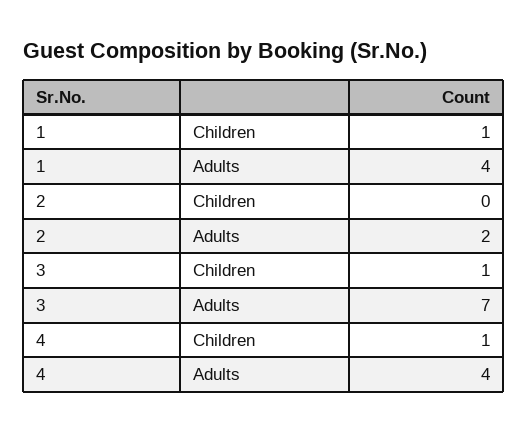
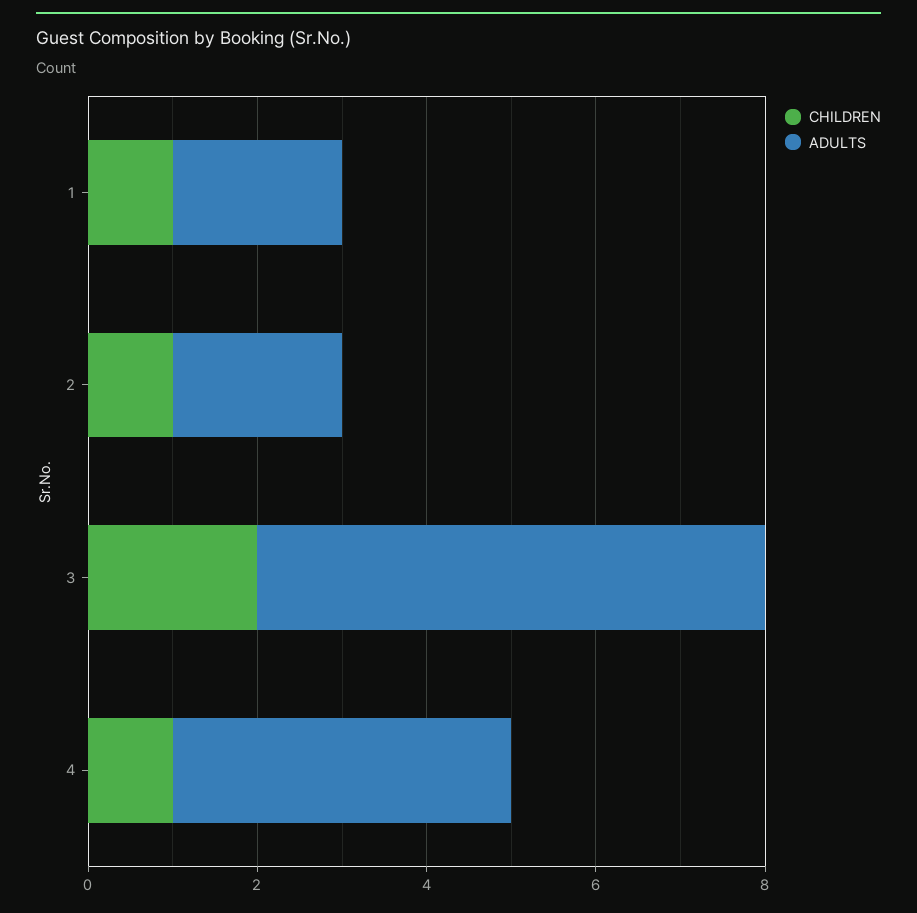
Adults, 1: 4 -> 2
Children, 2: 0 -> 1
Children, 3: 1 -> 2
Adults, 3: 7 -> 6

